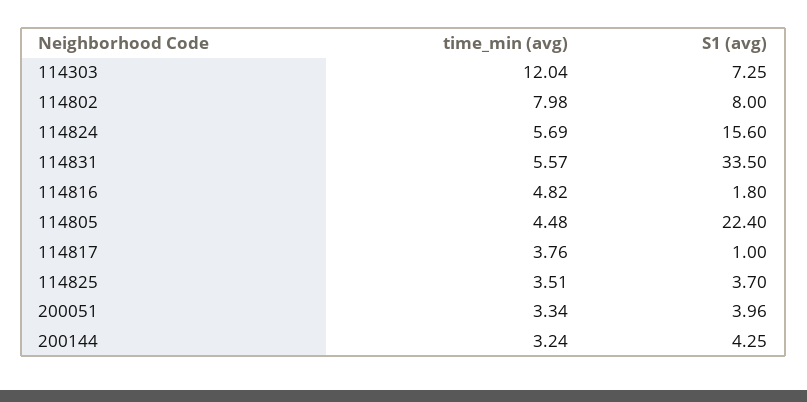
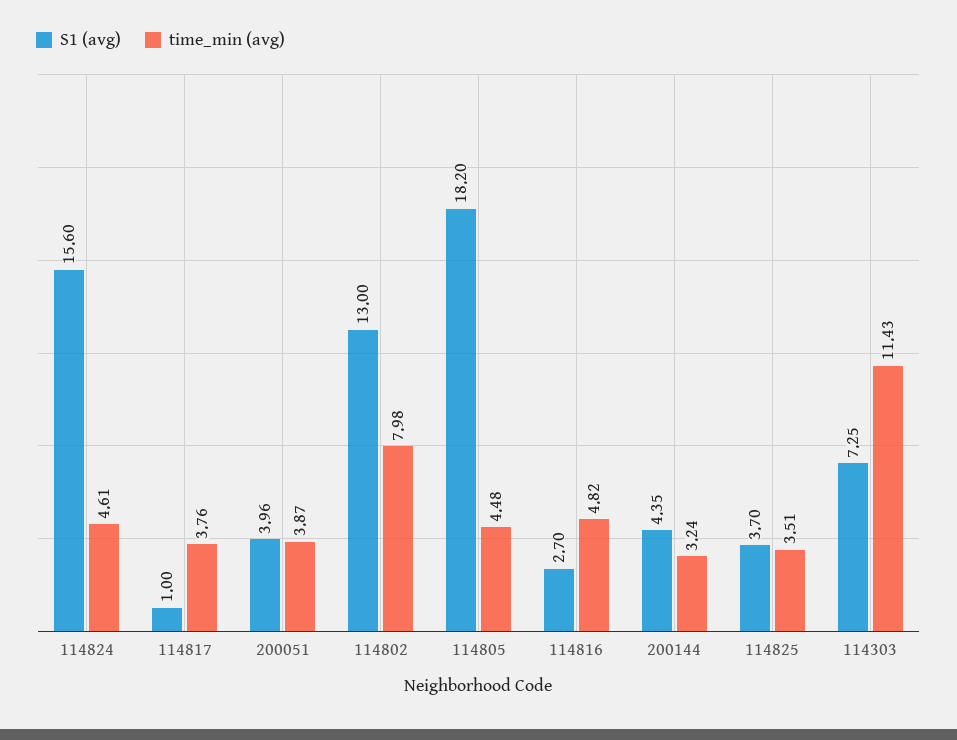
time_min (avg), 114303: 12.04 -> 11.43
S1 (avg), 114802: 8 -> 13
time_min (avg), 114824: 5.69 -> 4.61
time_min (avg), 114831: 5.57 -> none
S1 (avg), 114831: 33.5 -> none
S1 (avg), 114816: 1.8 -> 2.7
S1 (avg), 114805: 22.4 -> 18.2
time_min (avg), 200051: 3.34 -> 3.87
S1 (avg), 200144: 4.25 -> 4.35

